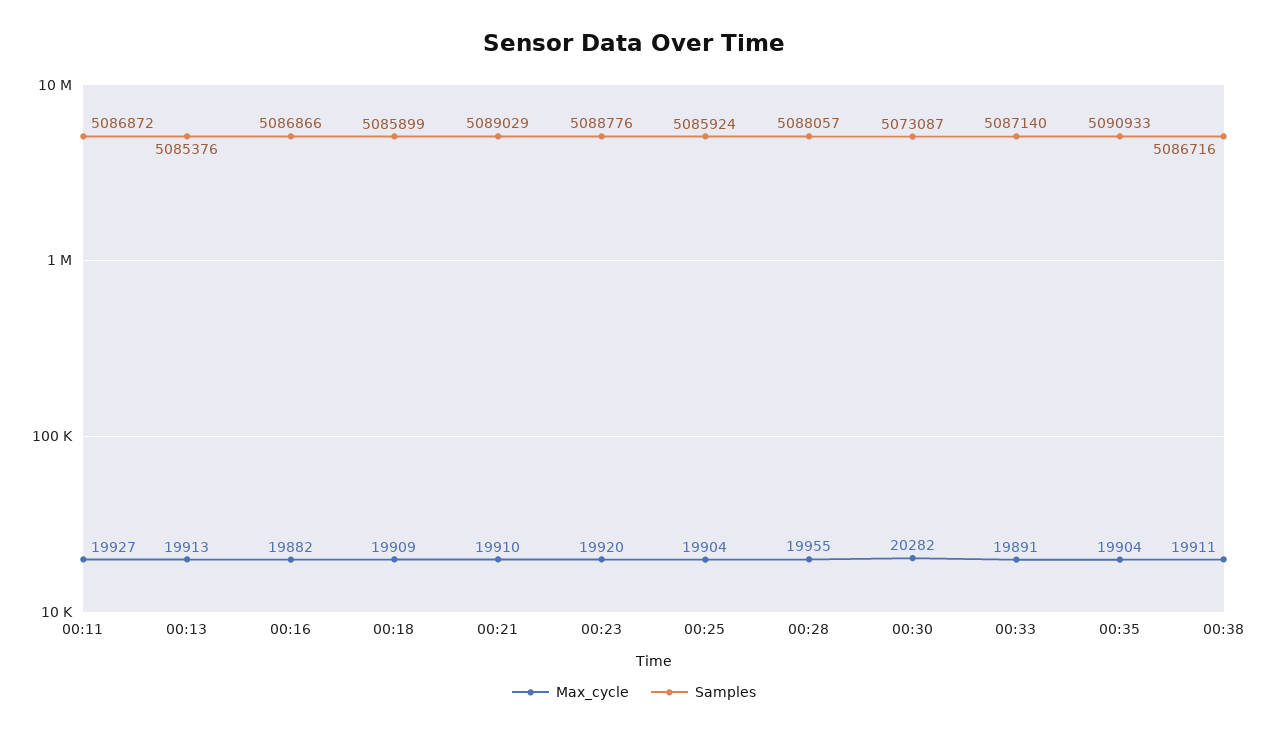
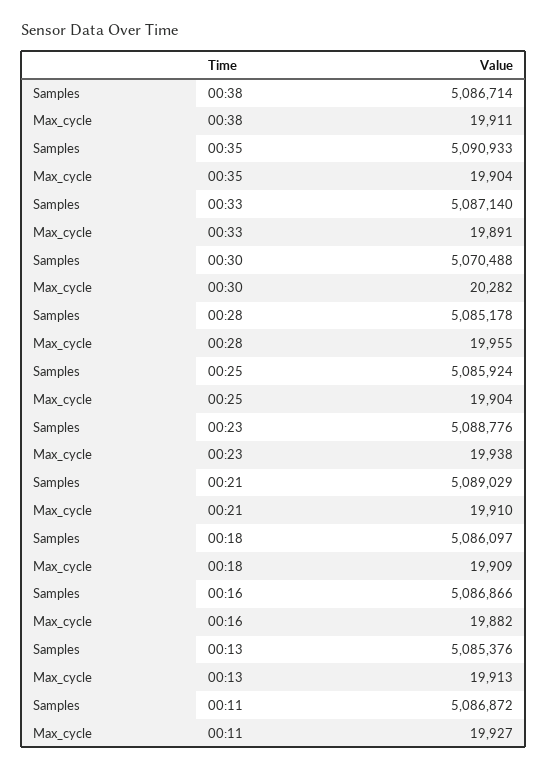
Samples, 00:18: 5085899 -> 5086097
Max_cycle, 00:23: 19920 -> 19938
Samples, 00:28: 5088057 -> 5085178
Samples, 00:30: 5073087 -> 5070488
Samples, 00:38: 5086716 -> 5086714

